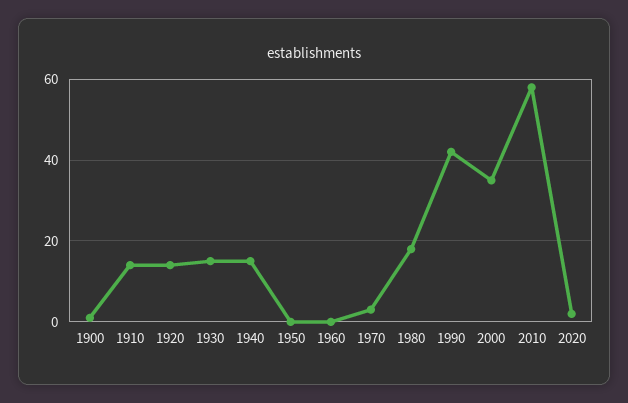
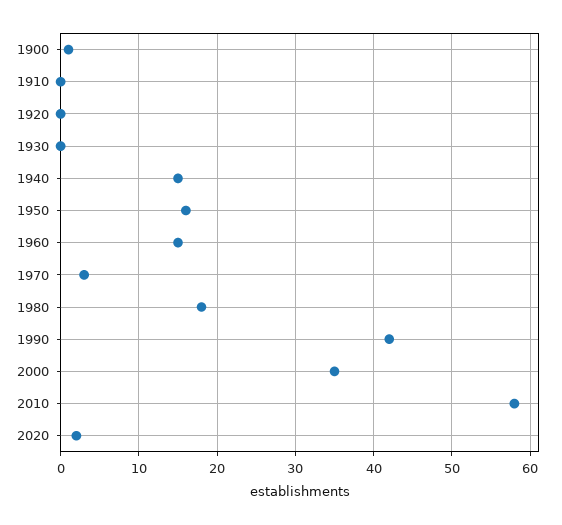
1910: 15 -> 0
1920: 15 -> 0
1930: 15 -> 0
1950: 0 -> 16
1960: 0 -> 15

